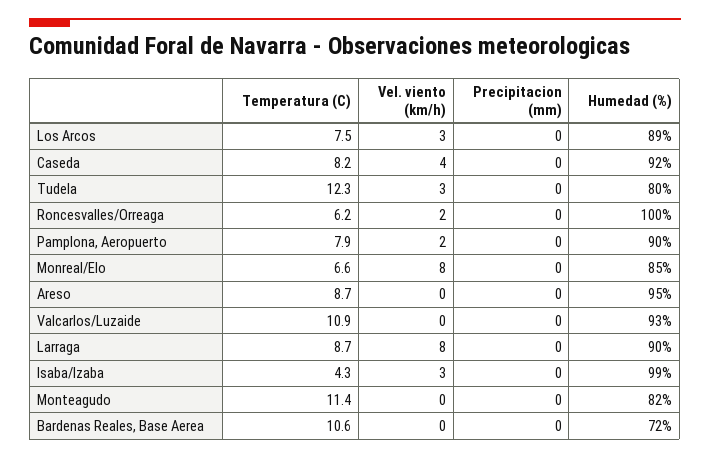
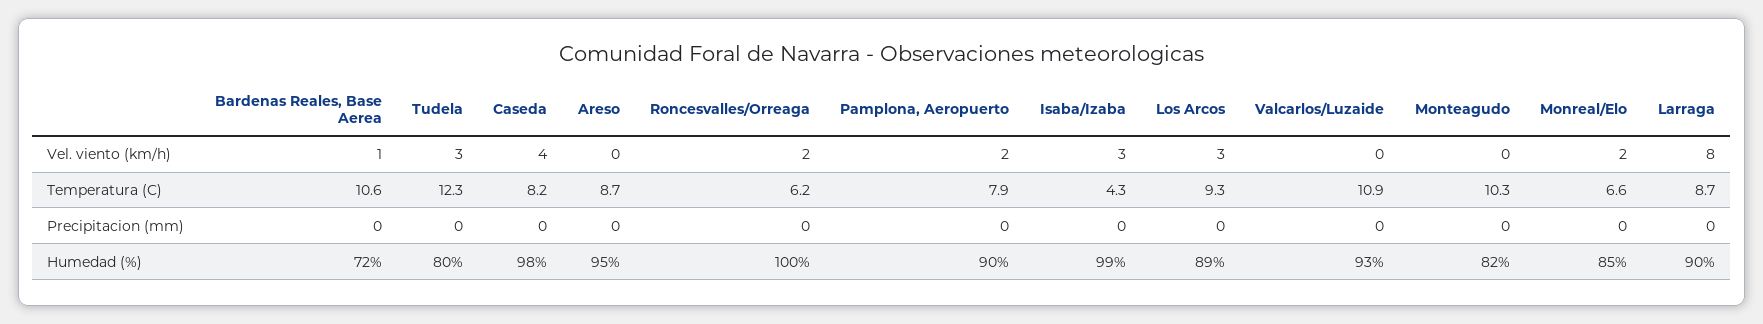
Temperatura (C), Los Arcos: 7.5 -> 9.3
Humedad (%), Caseda: 92 -> 98
Vel. viento (km/h), Monreal/Elo: 8 -> 2
Temperatura (C), Monteagudo: 11.4 -> 10.3
Vel. viento (km/h), Bardenas Reales, Base Aerea: 0 -> 1

